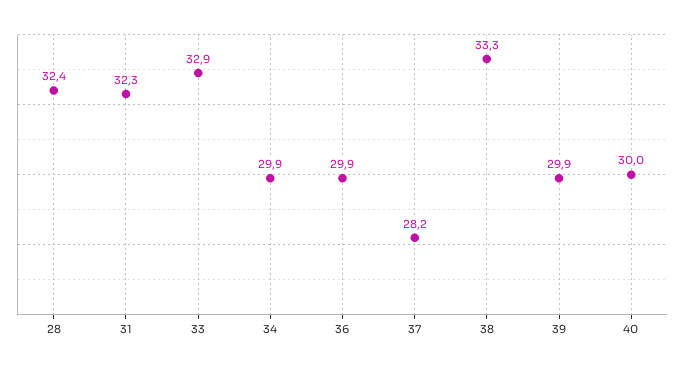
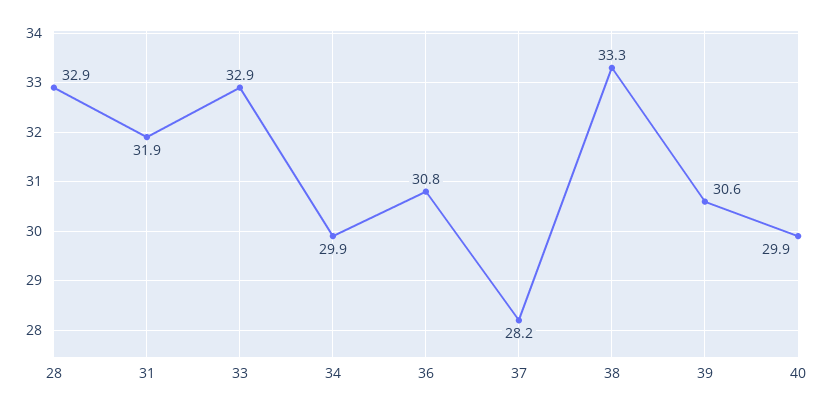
28: 32.4 -> 32.9
31: 32.3 -> 31.9
36: 29.9 -> 30.8
39: 29.9 -> 30.6
40: 30 -> 29.9

